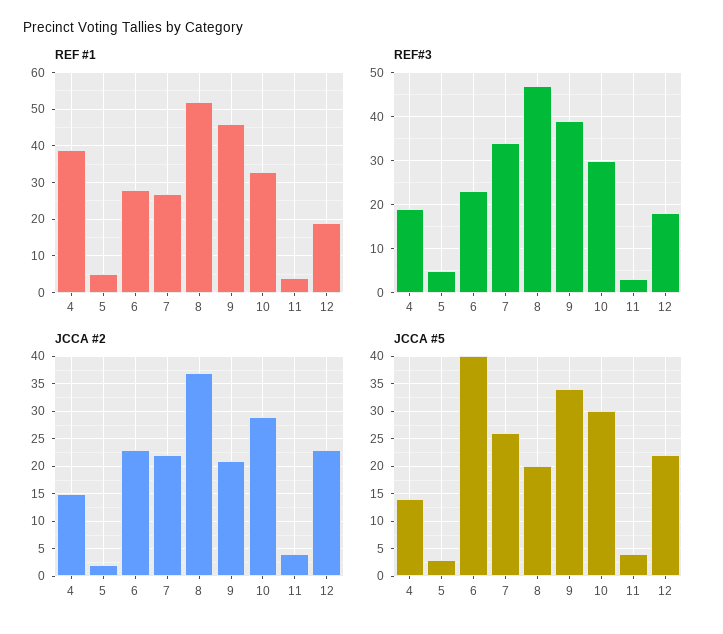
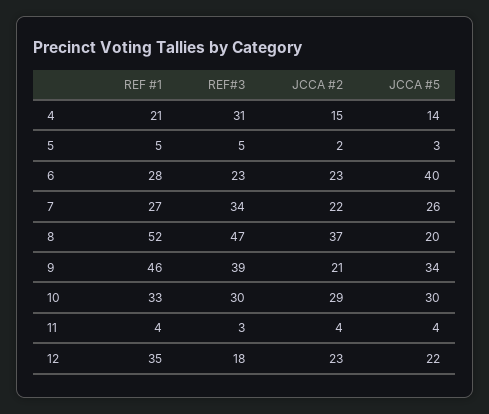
REF #1, 4: 40 -> 21
REF #1, 12: 20 -> 35
REF#3, 4: 20 -> 31

